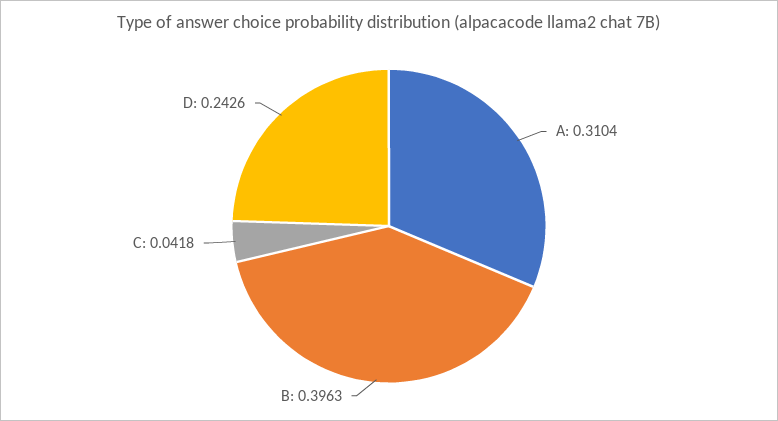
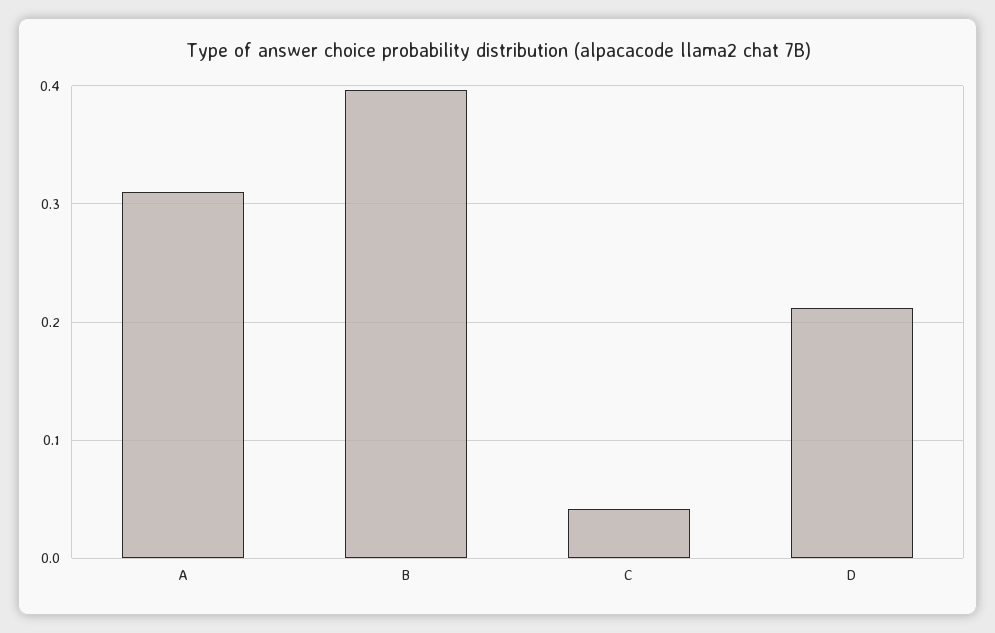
D: 0.2426 -> 0.21

